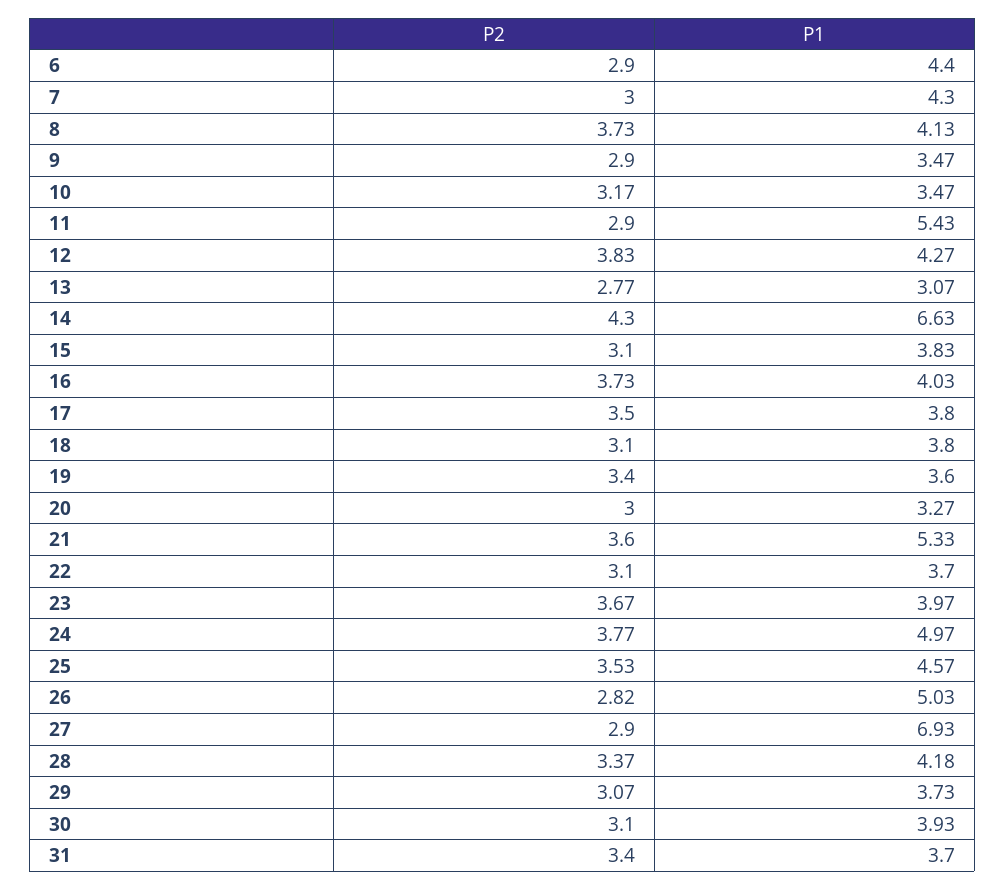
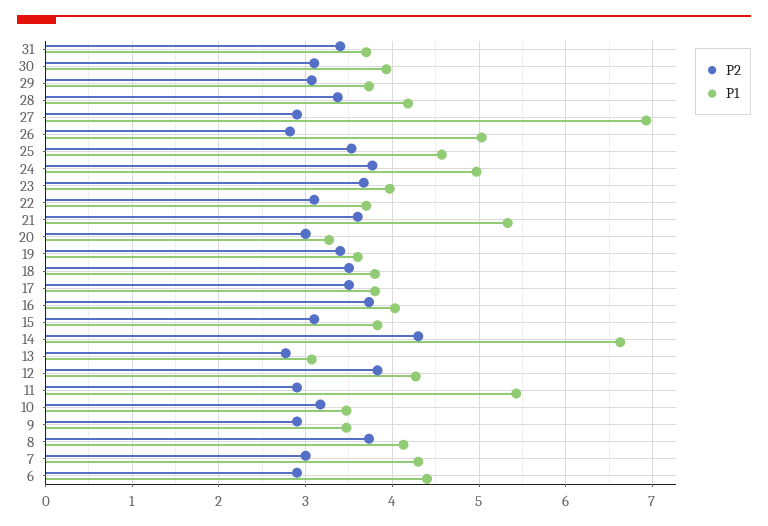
P2, 18: 3.1 -> 3.5

